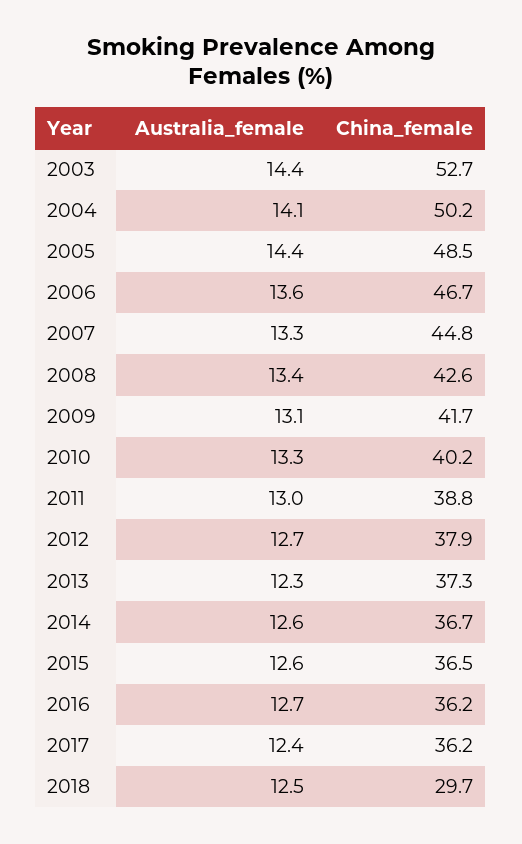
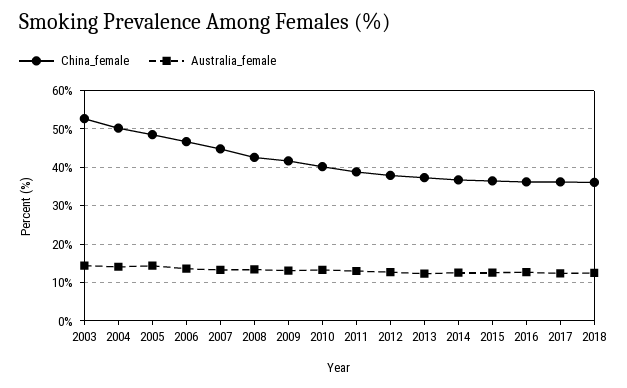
China_female, 2018: 29.7 -> 36

